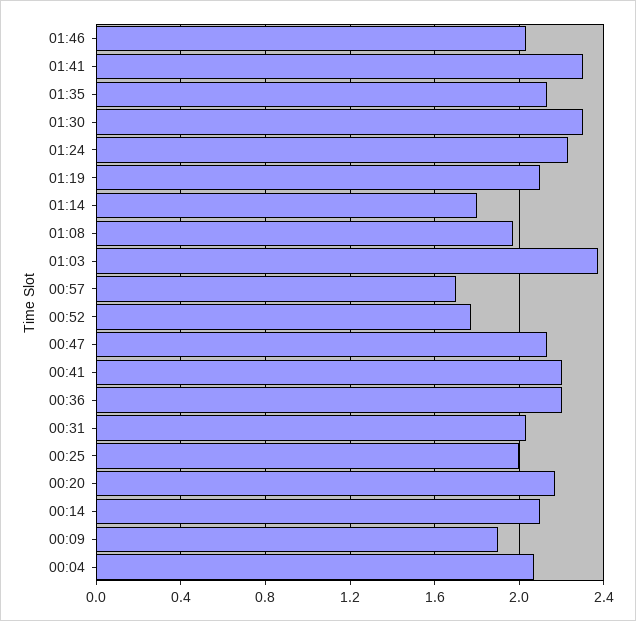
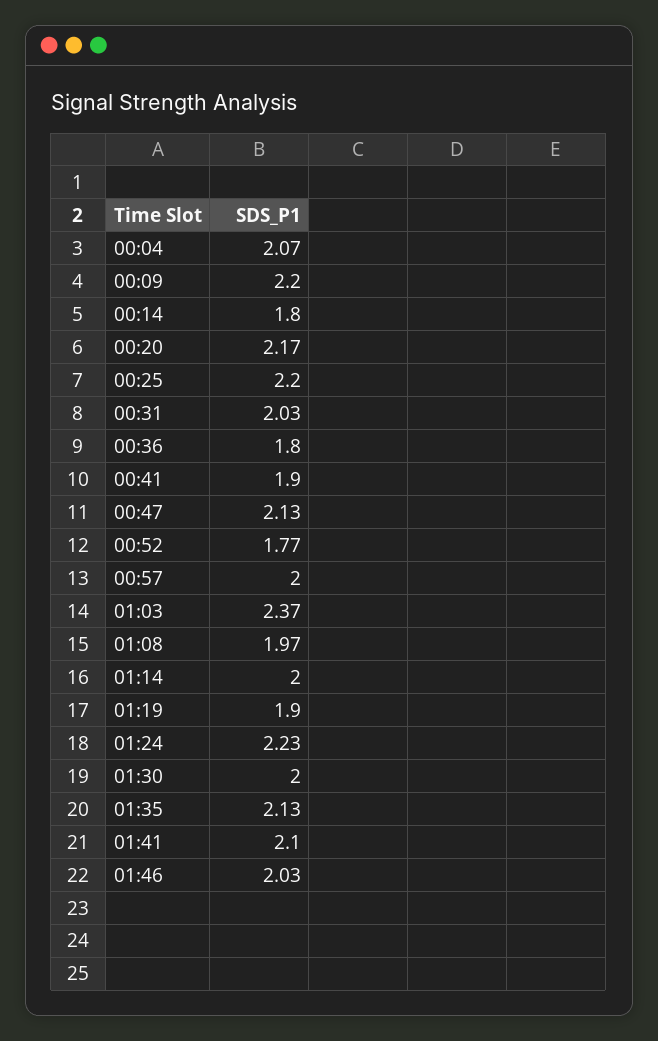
01:41: 2.3 -> 2.1
01:30: 2.3 -> 2
01:19: 2.1 -> 1.9
01:14: 1.8 -> 2
00:57: 1.7 -> 2
00:41: 2.2 -> 1.9
00:36: 2.2 -> 1.8
00:25: 2 -> 2.2
00:14: 2.1 -> 1.8
00:09: 1.9 -> 2.2

